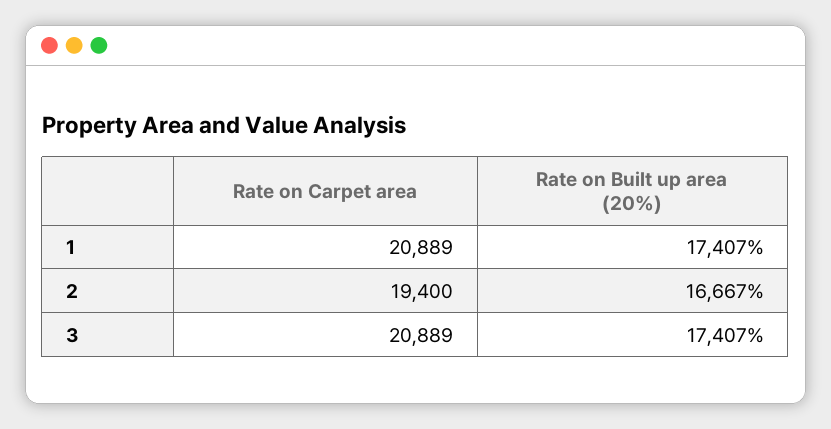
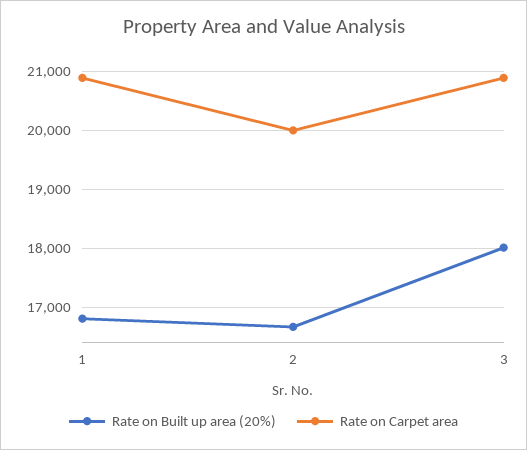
Rate on Built up area (20%), 1: 17407 -> 16800
Rate on Carpet area, 2: 19400 -> 20000
Rate on Built up area (20%), 3: 17407 -> 18000

